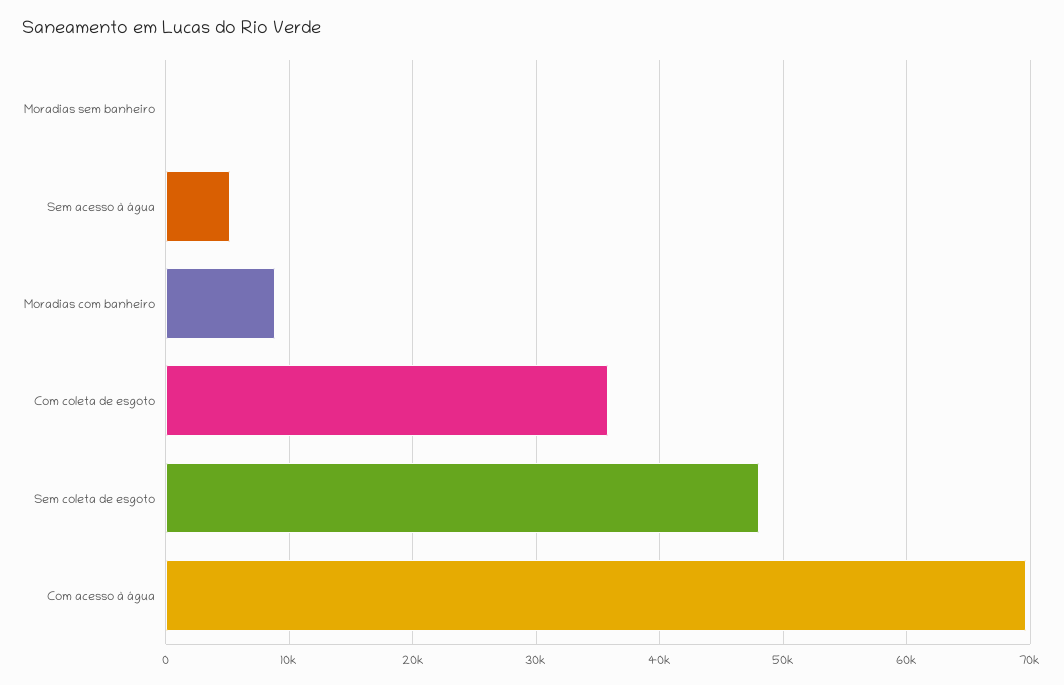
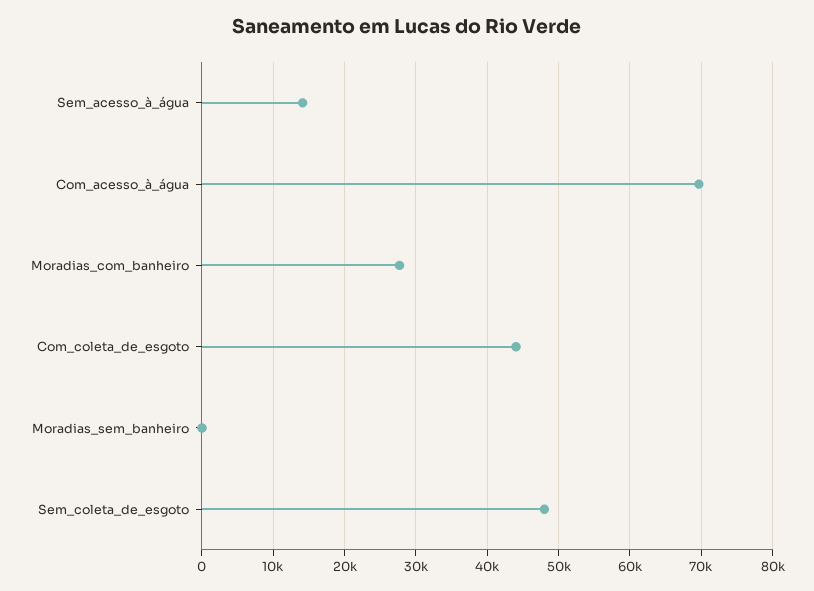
Sem acesso à água: 5000 -> 14000
Moradias com banheiro: 9000 -> 28000
Com coleta de esgoto: 36000 -> 44000

